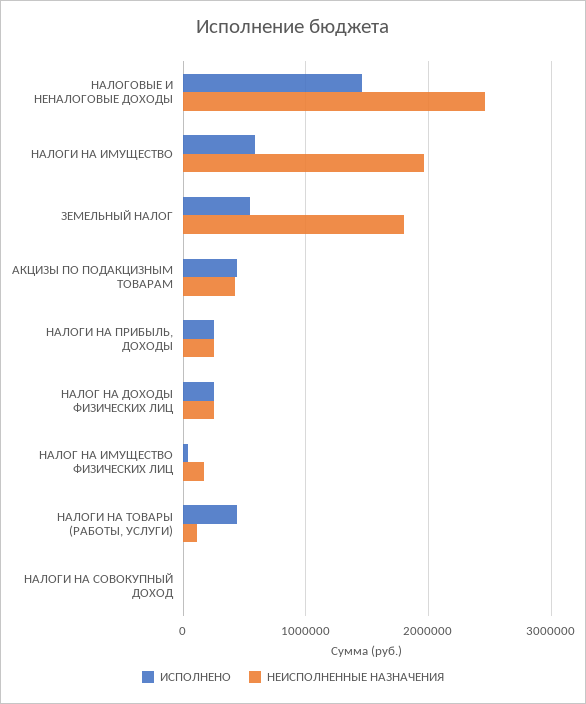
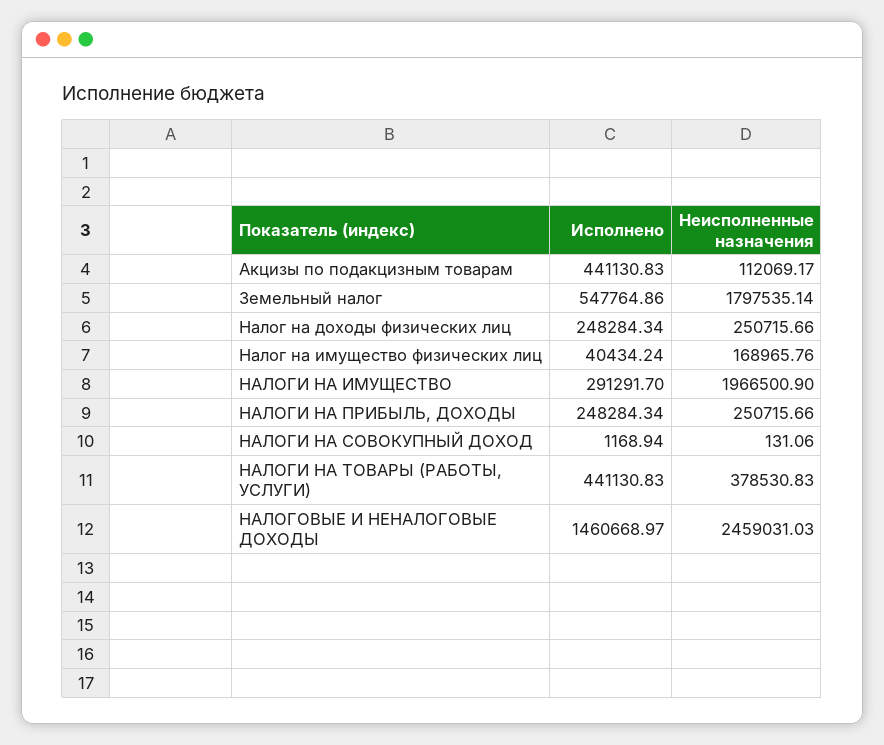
ИСПОЛНЕНО, НАЛОГИ НА ИМУЩЕСТВО: 600000 -> 291291.7
НЕИСПОЛНЕННЫЕ НАЗНАЧЕНИЯ, АКЦИЗЫ ПО ПОДАКЦИЗНЫМ ТОВАРАМ: 400000 -> 112069.17
НЕИСПОЛНЕННЫЕ НАЗНАЧЕНИЯ, НАЛОГИ НА ТОВАРЫ (РАБОТЫ, УСЛУГИ): 100000 -> 378530.83

